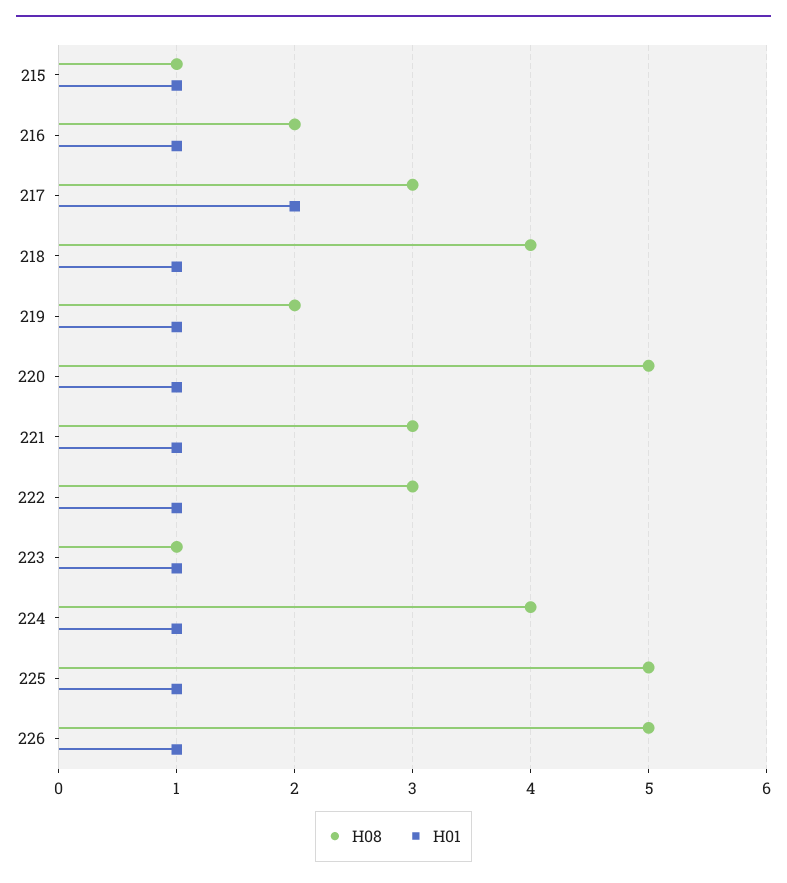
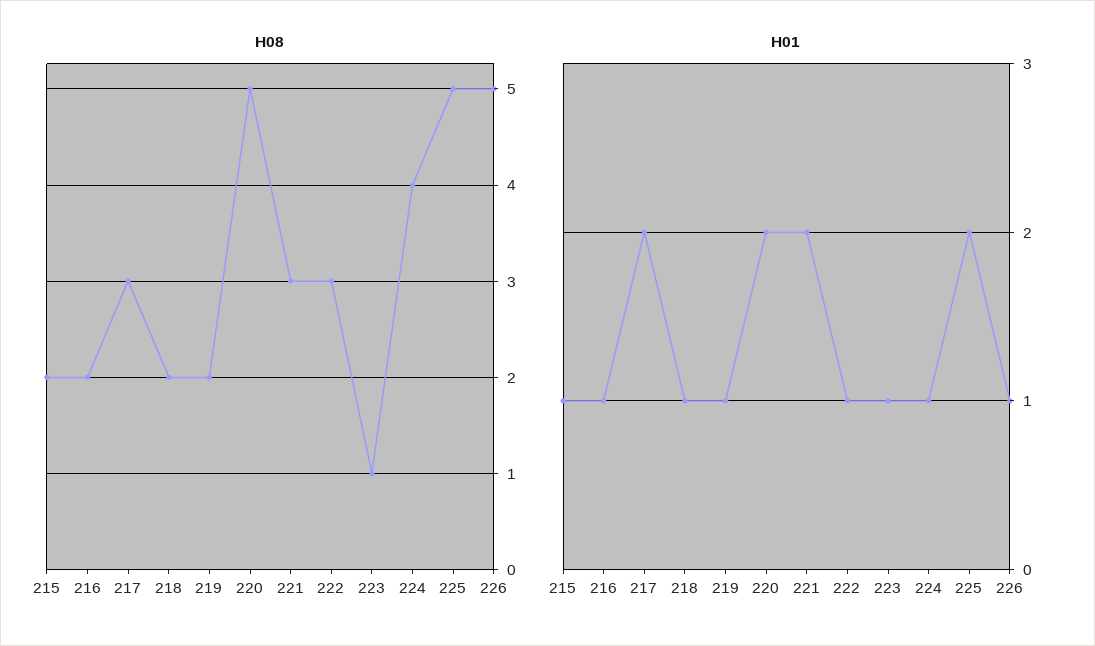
H08, 215: 1 -> 2
H08, 218: 4 -> 2
H01, 220: 1 -> 2
H01, 221: 1 -> 2
H01, 225: 1 -> 2

